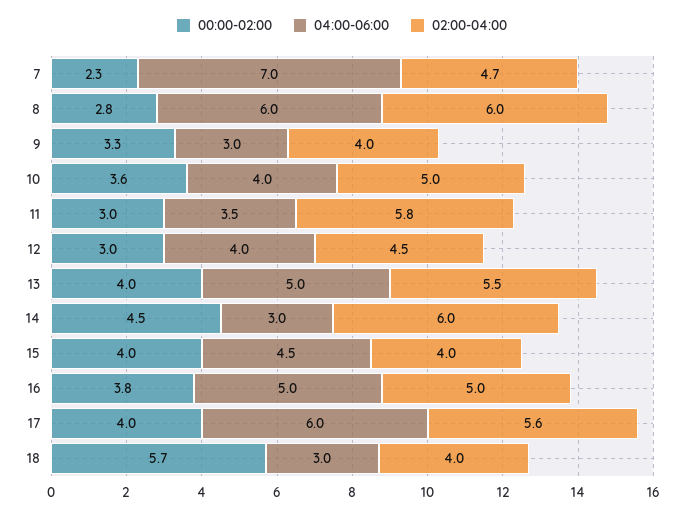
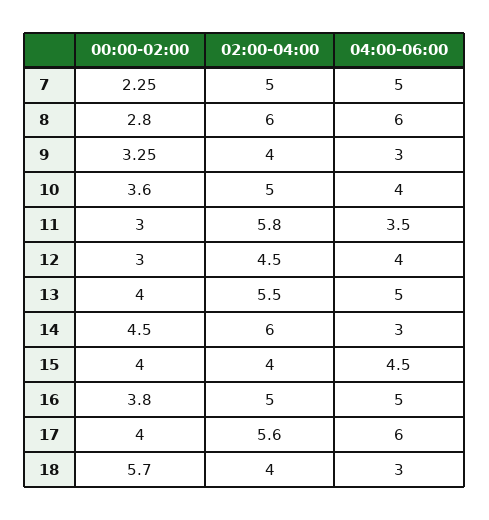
04:00-06:00, 7: 7 -> 5
02:00-04:00, 7: 4.7 -> 5

